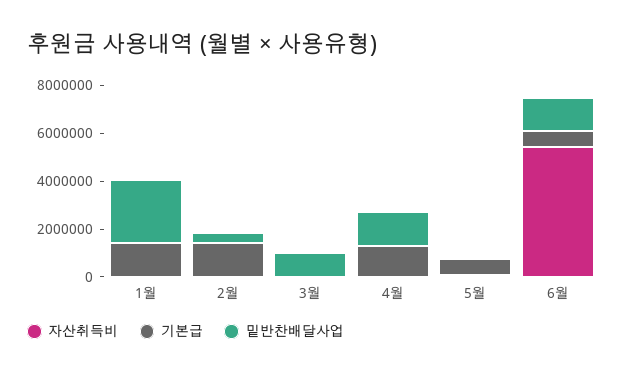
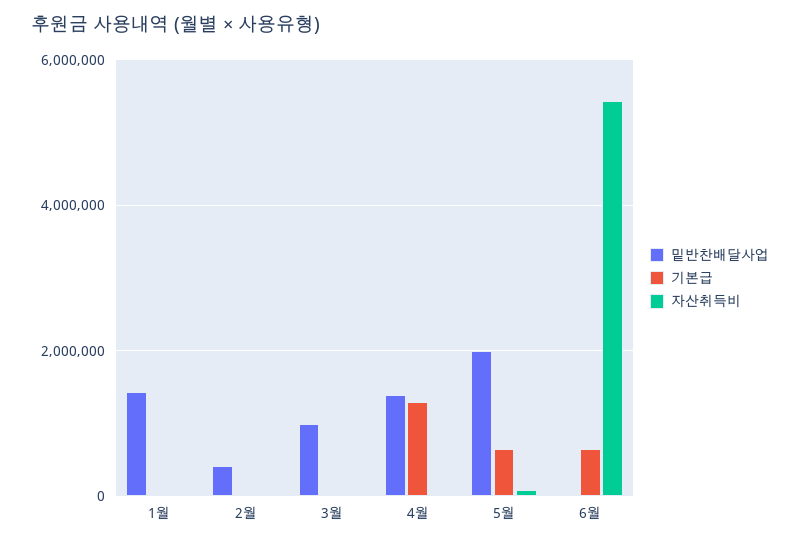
기본급, 1월: 1500000 -> 0
밑반찬배달사업, 1월: 2500000 -> 1400000
기본급, 2월: 1500000 -> 0
밑반찬배달사업, 5월: 0 -> 2000000
밑반찬배달사업, 6월: 1500000 -> 0

